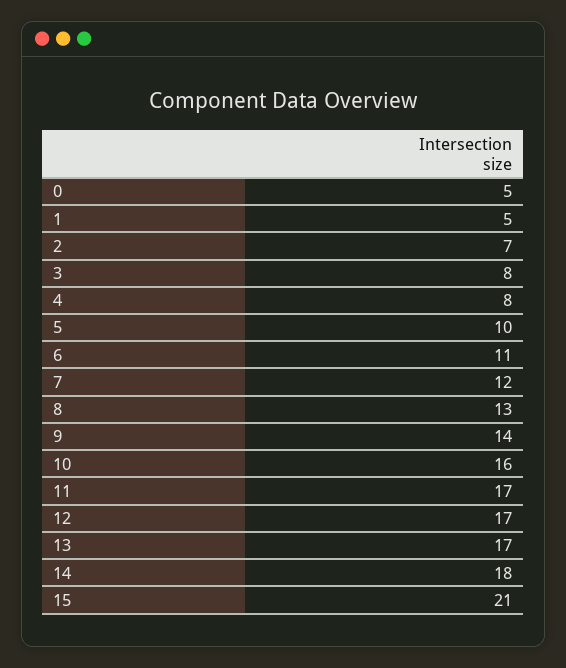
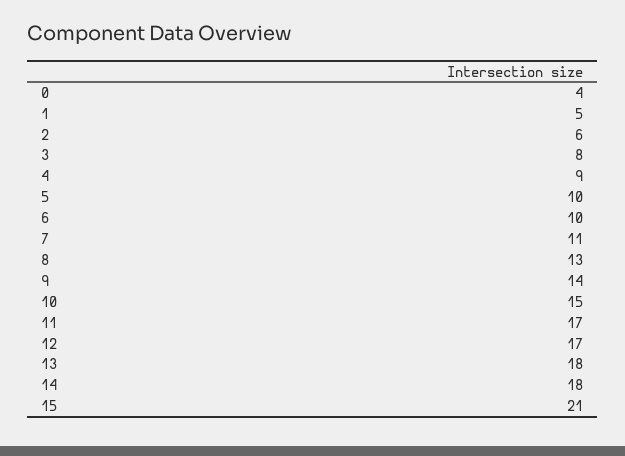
0: 5 -> 4
2: 7 -> 6
4: 8 -> 9
6: 11 -> 10
7: 12 -> 11
10: 16 -> 15
13: 17 -> 18

